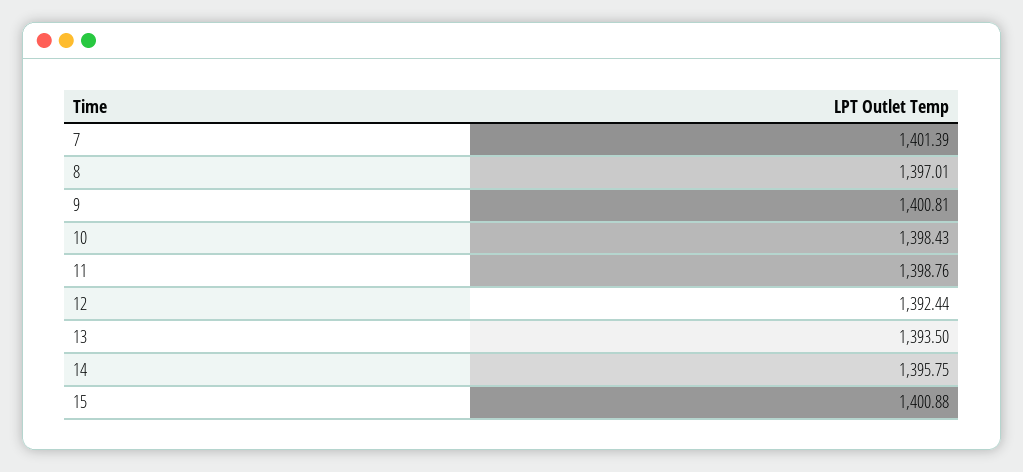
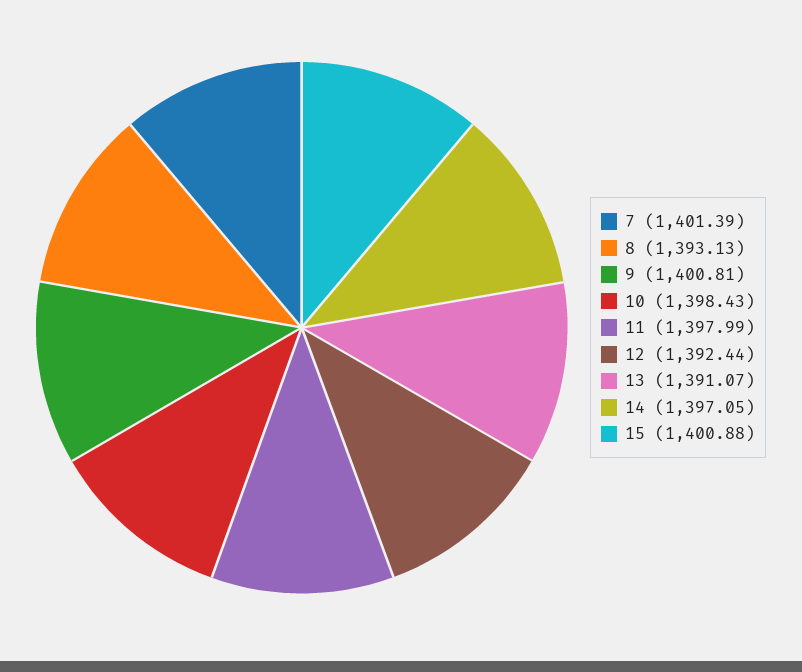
8: 1397.01 -> 1393.13
11: 1398.76 -> 1397.99
13: 1393.5 -> 1391.07
14: 1395.75 -> 1397.05

